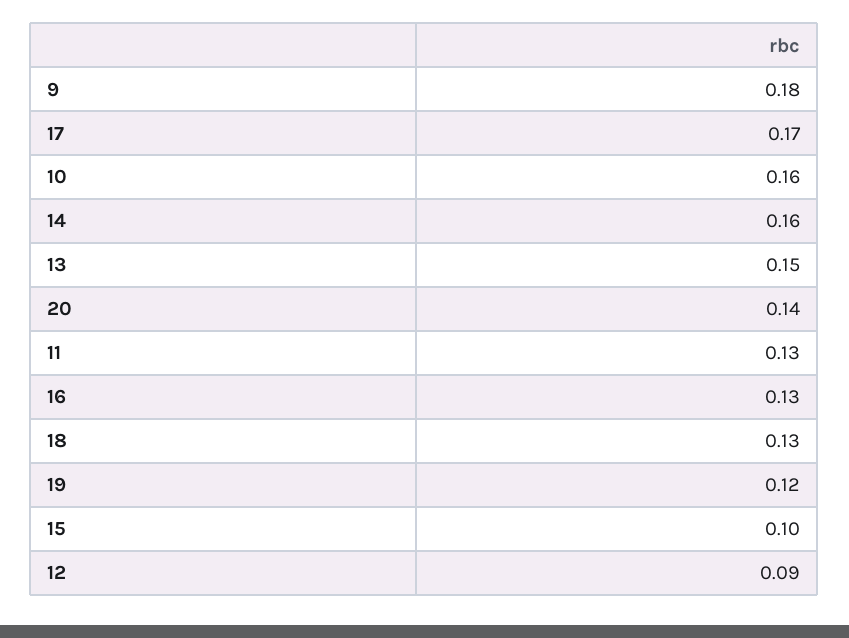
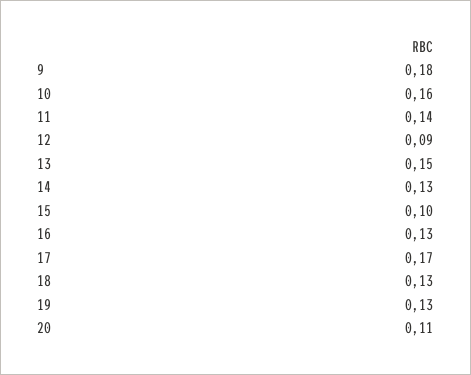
14: 0.16 -> 0.13
20: 0.14 -> 0.11
11: 0.13 -> 0.14
19: 0.12 -> 0.13

